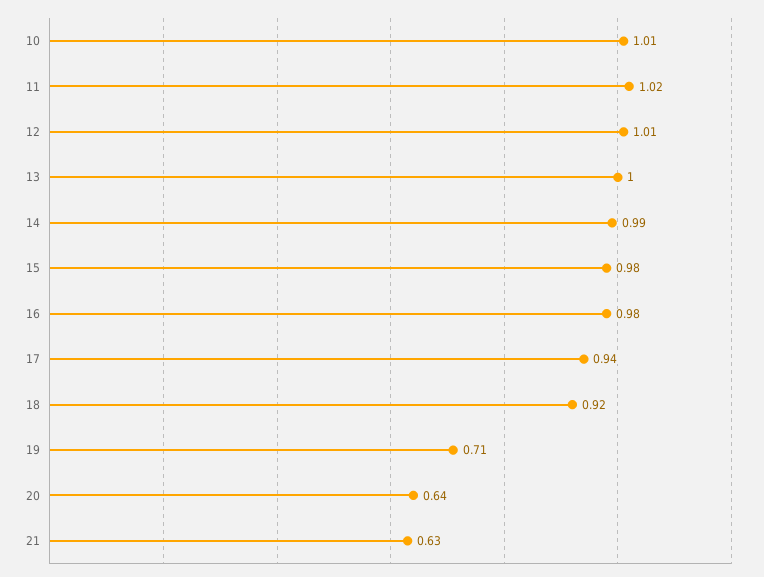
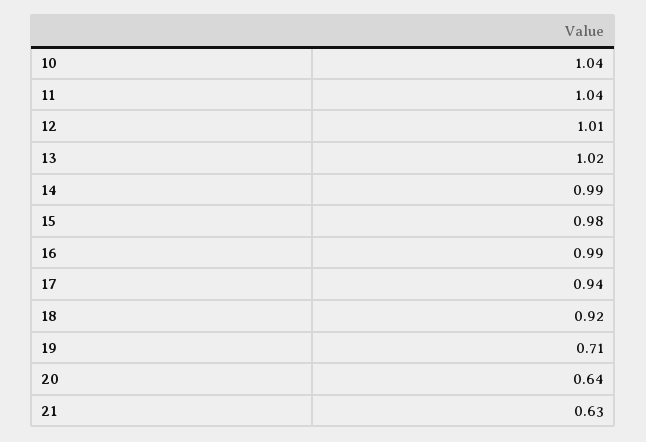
10: 1.01 -> 1.04
11: 1.02 -> 1.04
13: 1 -> 1.02
16: 0.98 -> 0.99

